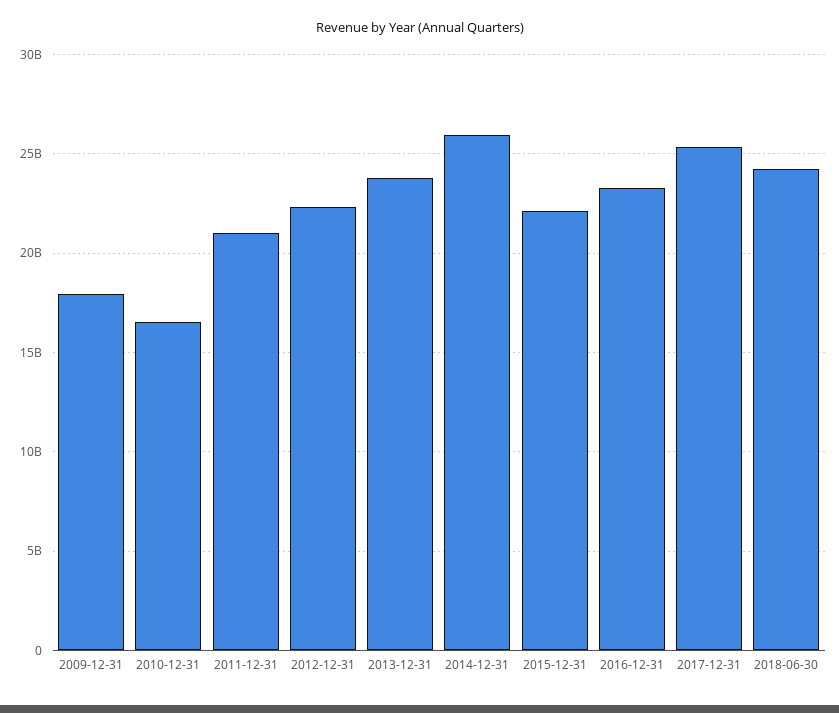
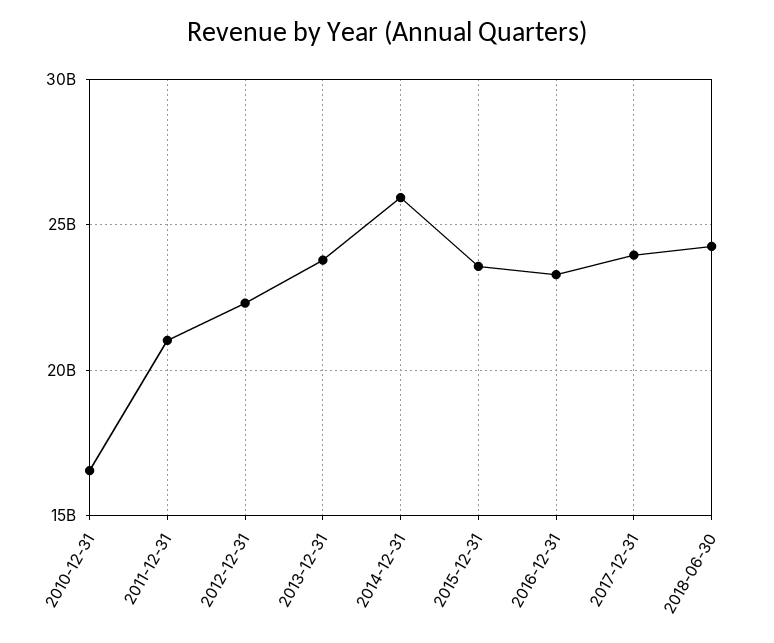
2009-12-31: 18000000000 -> none
2015-12-31: 22000000000 -> 23500000000
2017-12-31: 25500000000 -> 24000000000

